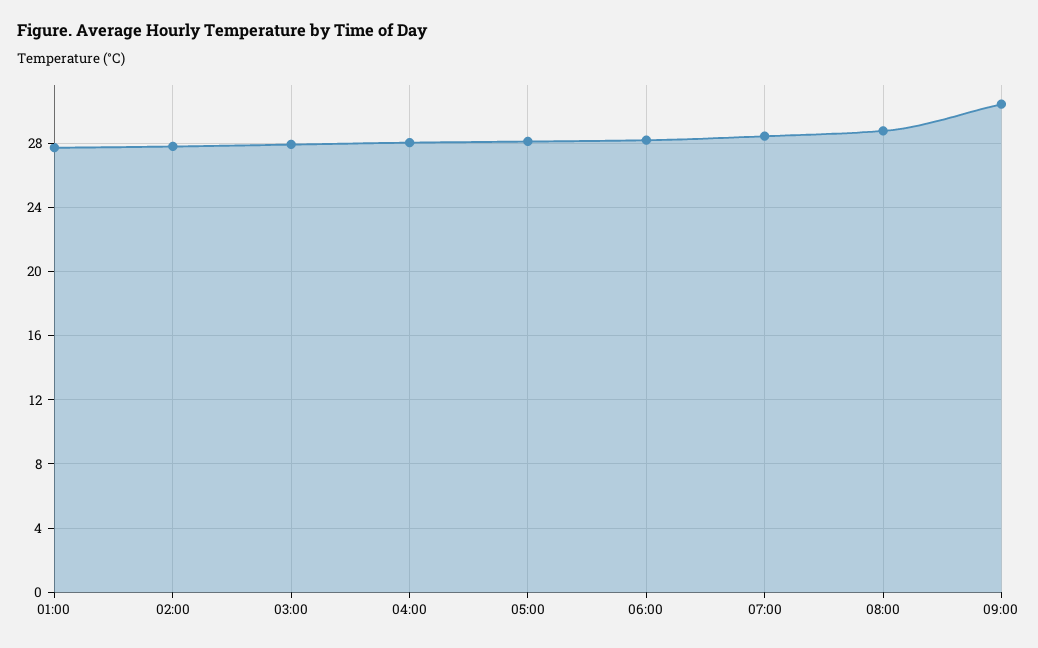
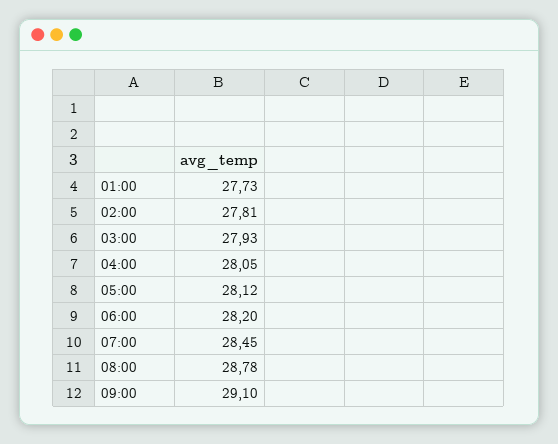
09:00: 30.5 -> 29.1

